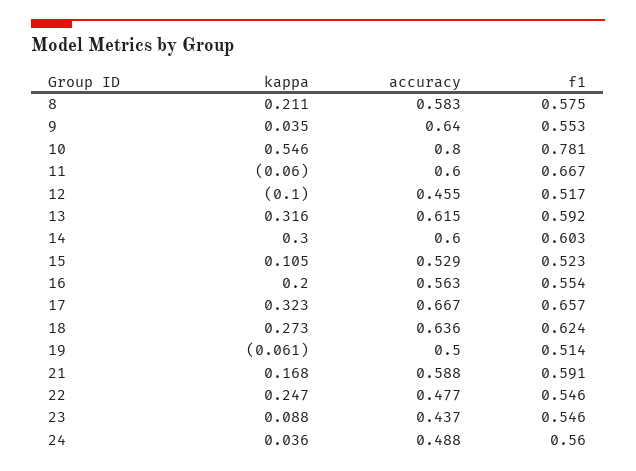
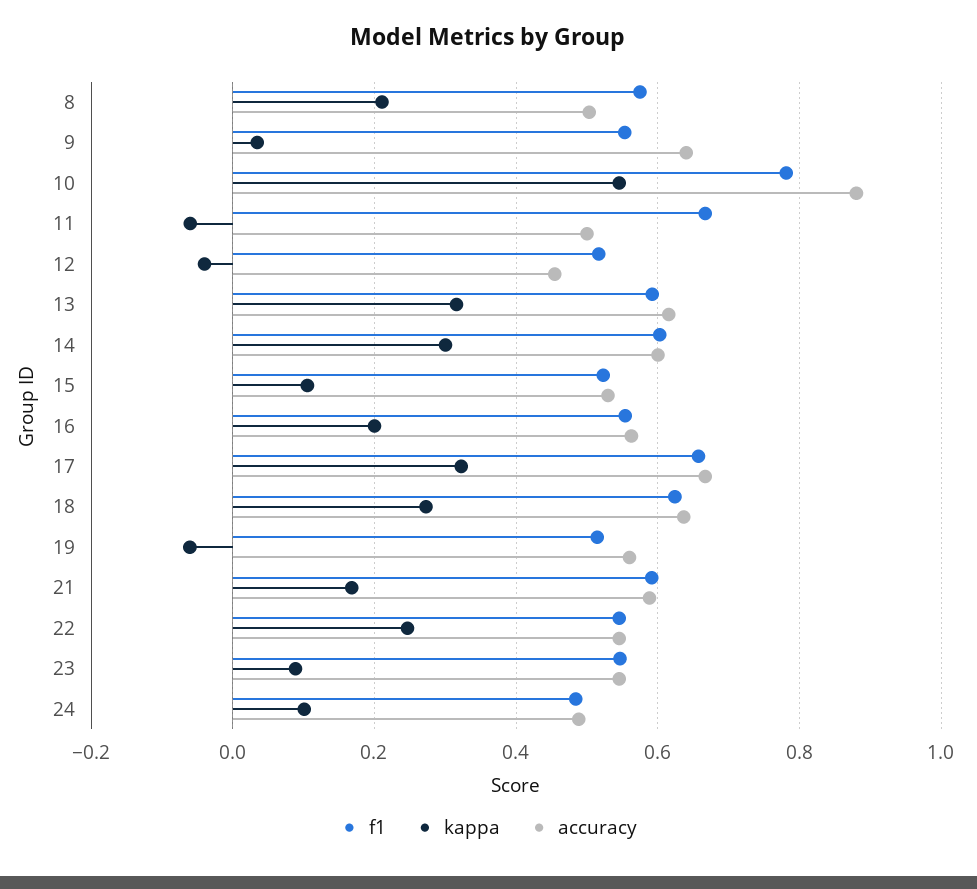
accuracy, 8: 0.583 -> 0.5
accuracy, 10: 0.8 -> 0.88
accuracy, 11: 0.6 -> 0.5
kappa, 12: -0.1 -> -0.04
accuracy, 19: 0.5 -> 0.56
accuracy, 22: 0.477 -> 0.54
accuracy, 23: 0.437 -> 0.54
kappa, 24: 0.036 -> 0.1
f1, 24: 0.56 -> 0.48

